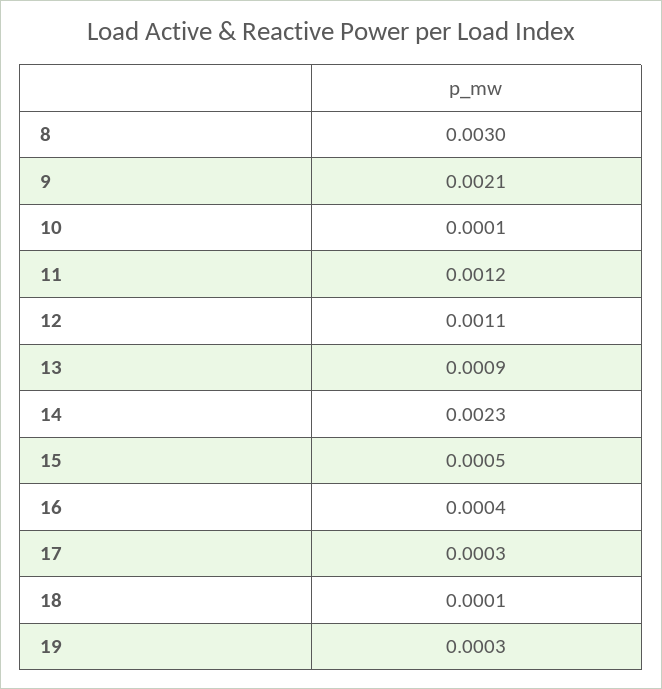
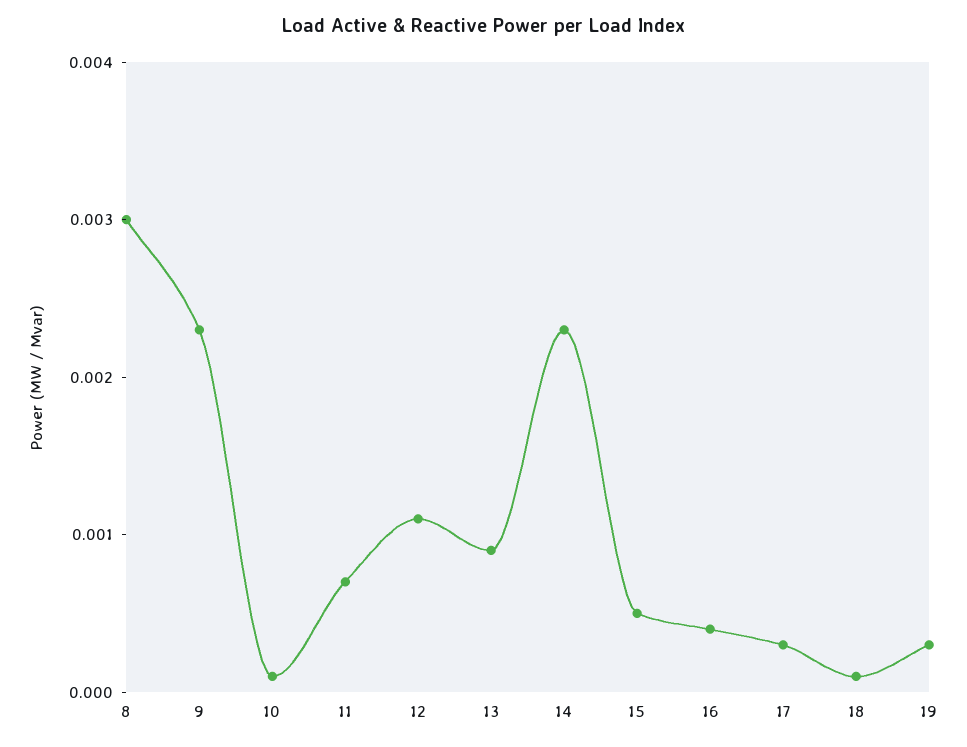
9: 0.0021 -> 0.0023
11: 0.0012 -> 0.0007

